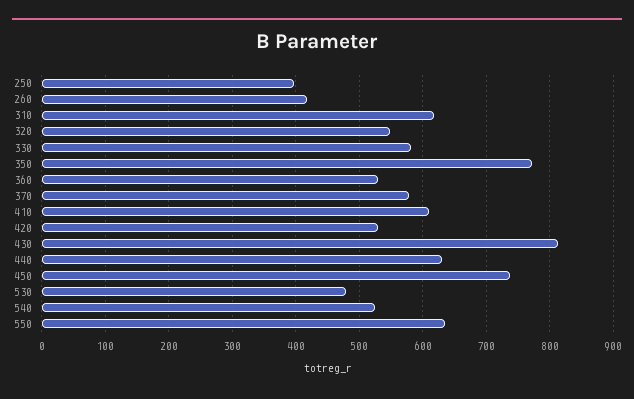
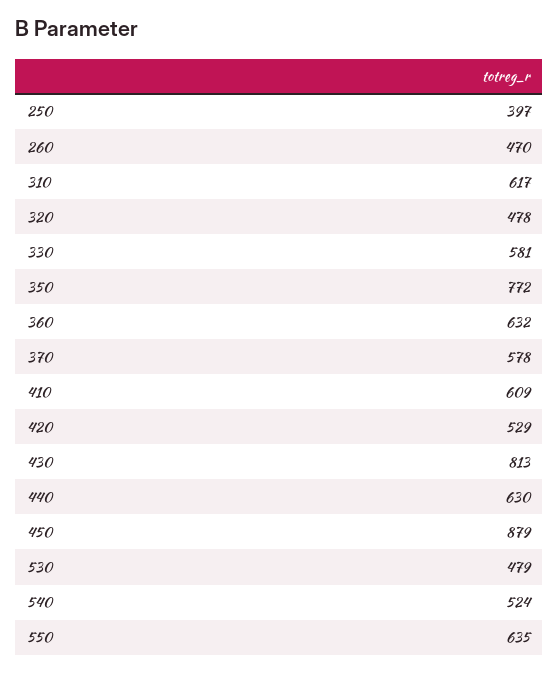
260: 420 -> 470
320: 550 -> 478
360: 530 -> 632
450: 740 -> 879

